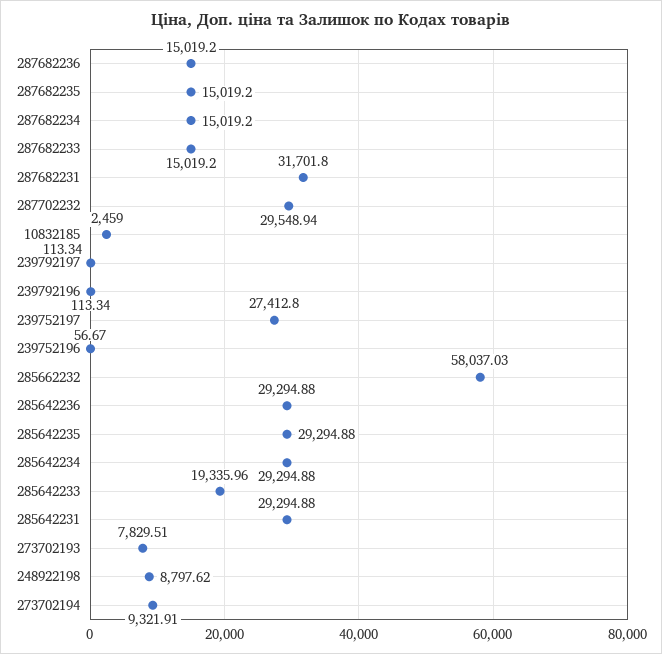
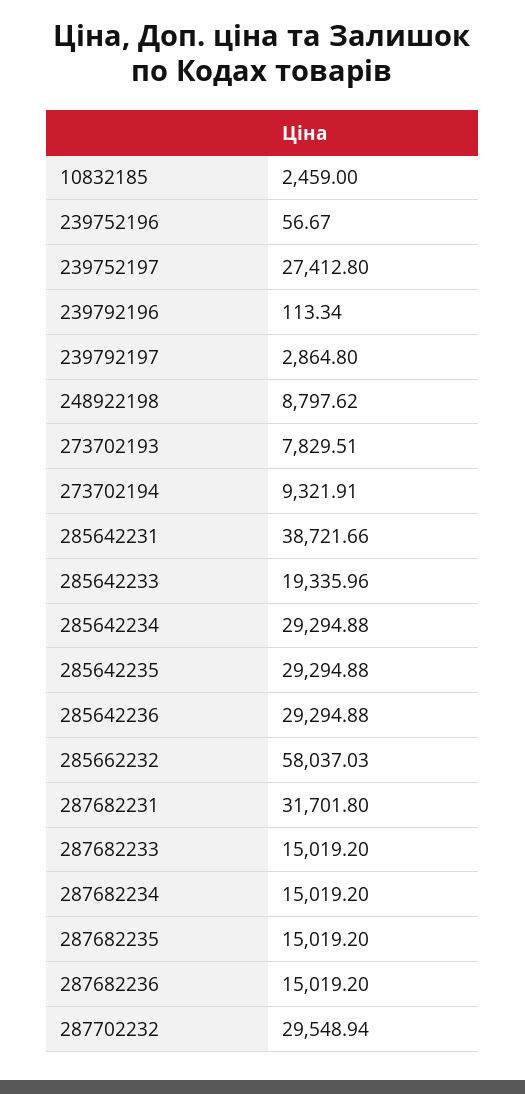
239792197: 113.34 -> 2864.8
285642231: 29294.88 -> 38721.66

